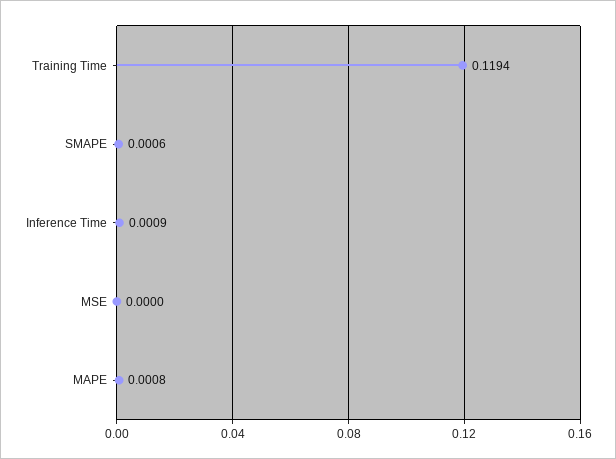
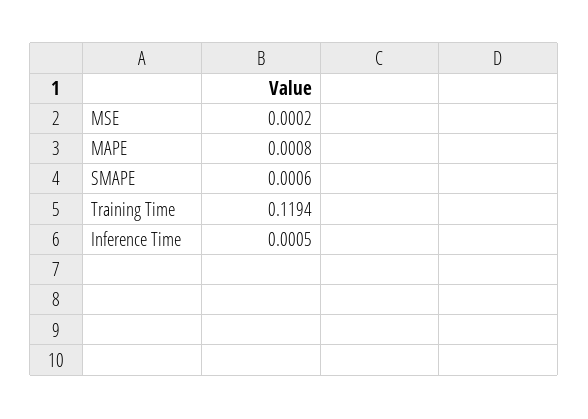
Inference Time: 0.0009 -> 0.0005
MSE: 0 -> 0.0002

